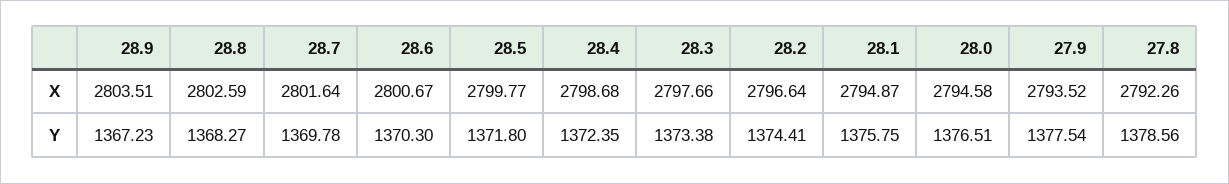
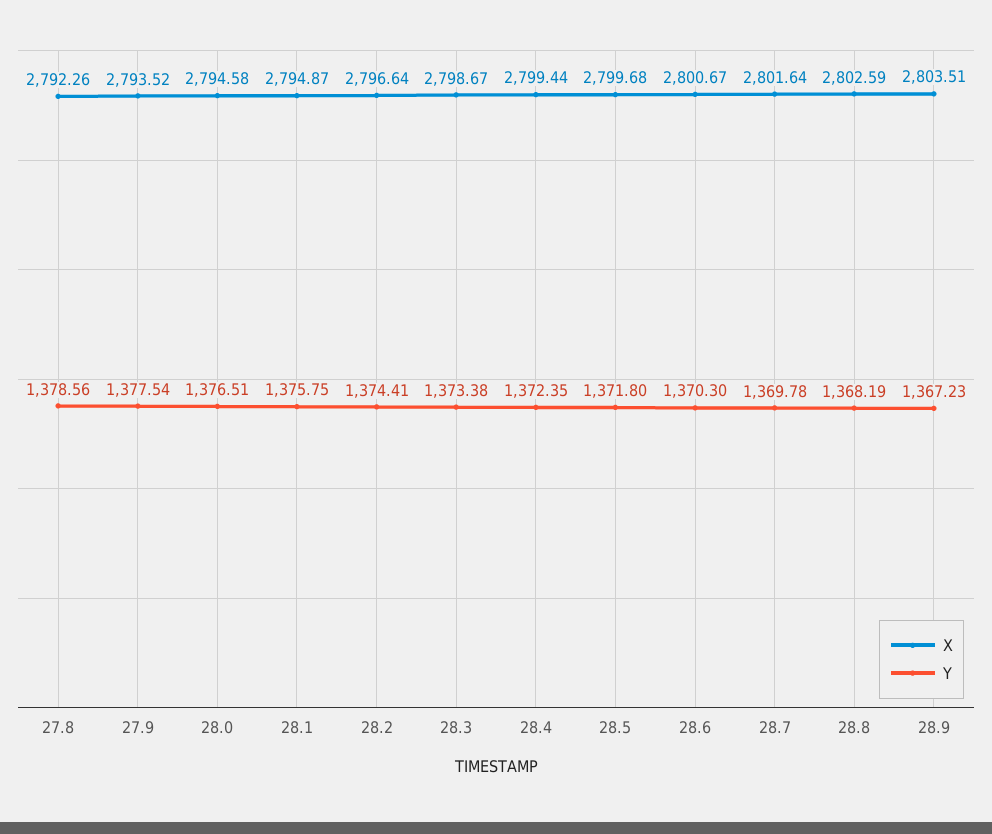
X, 28.5: 2799.77 -> 2799.68
X, 28.4: 2798.68 -> 2799.44
X, 28.3: 2797.66 -> 2798.67
Y, 28.8: 1368.27 -> 1368.19

